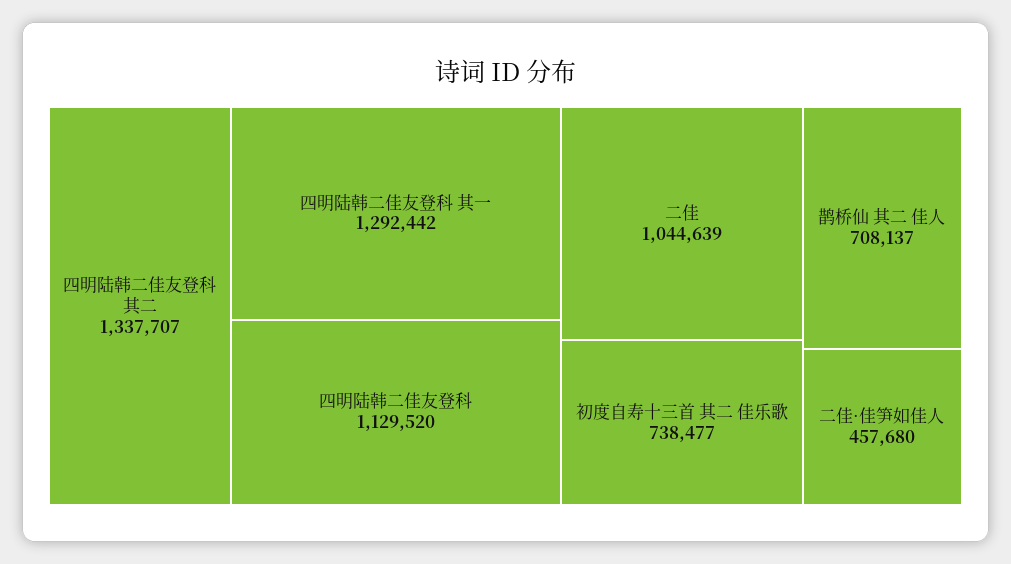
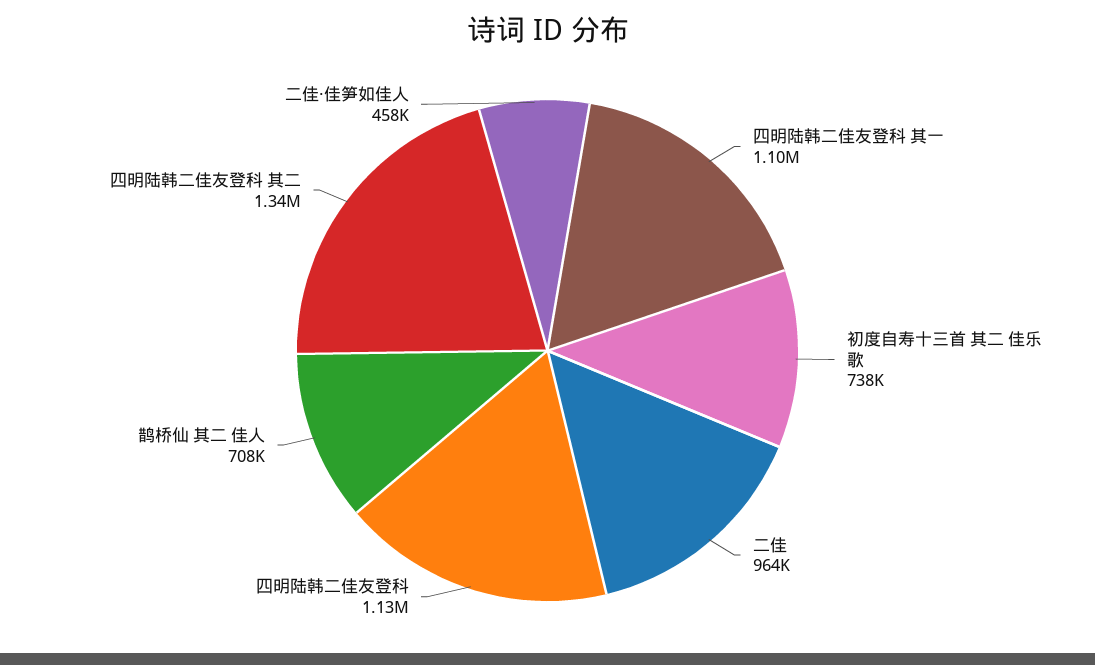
四明陆韩二佳友登科 其一: 1292442 -> 1100000
二佳: 1044639 -> 964000

